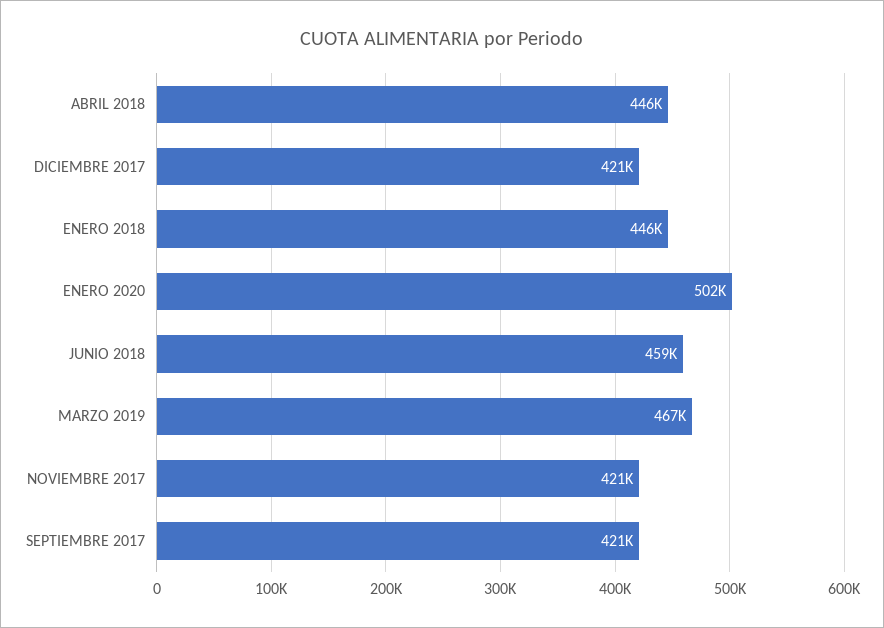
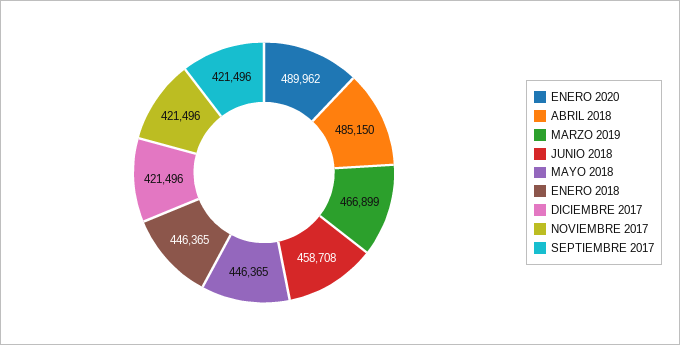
ABRIL 2018: 446000 -> 485150
ENERO 2020: 502000 -> 489962
MAYO 2018: none -> 446365

